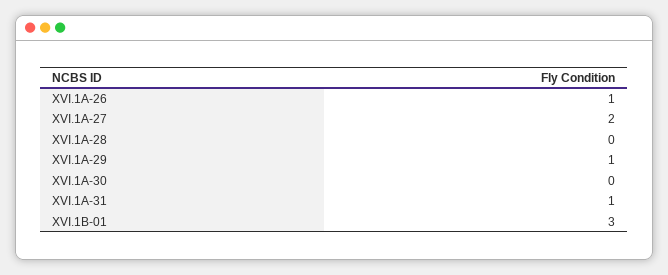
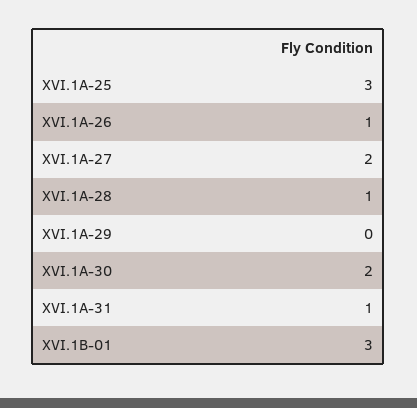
XVI.1A-28: 0 -> 1
XVI.1A-29: 1 -> 0
XVI.1A-30: 0 -> 2
XVI.1A-25: none -> 3

